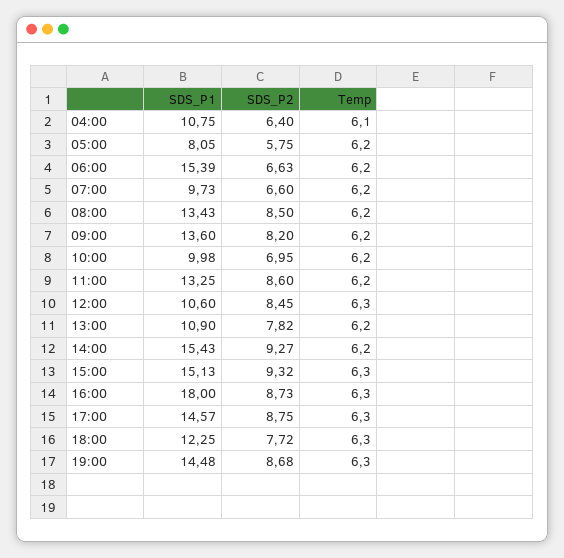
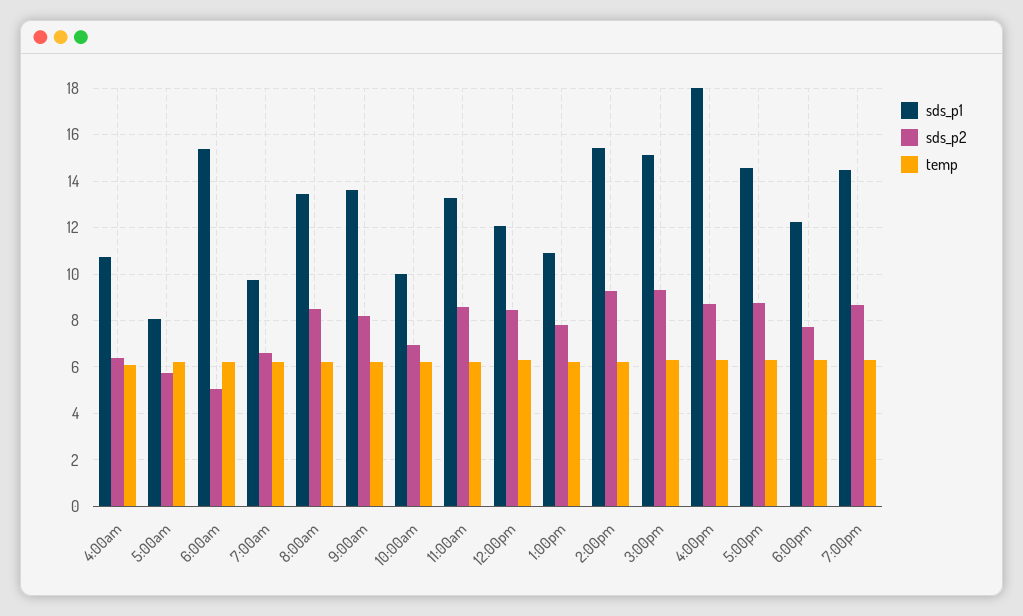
SDS_P2, 06:00: 6.63 -> 5
SDS_P1, 12:00: 10.6 -> 12

